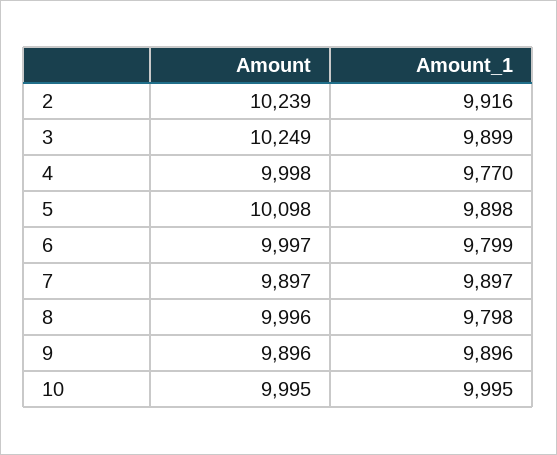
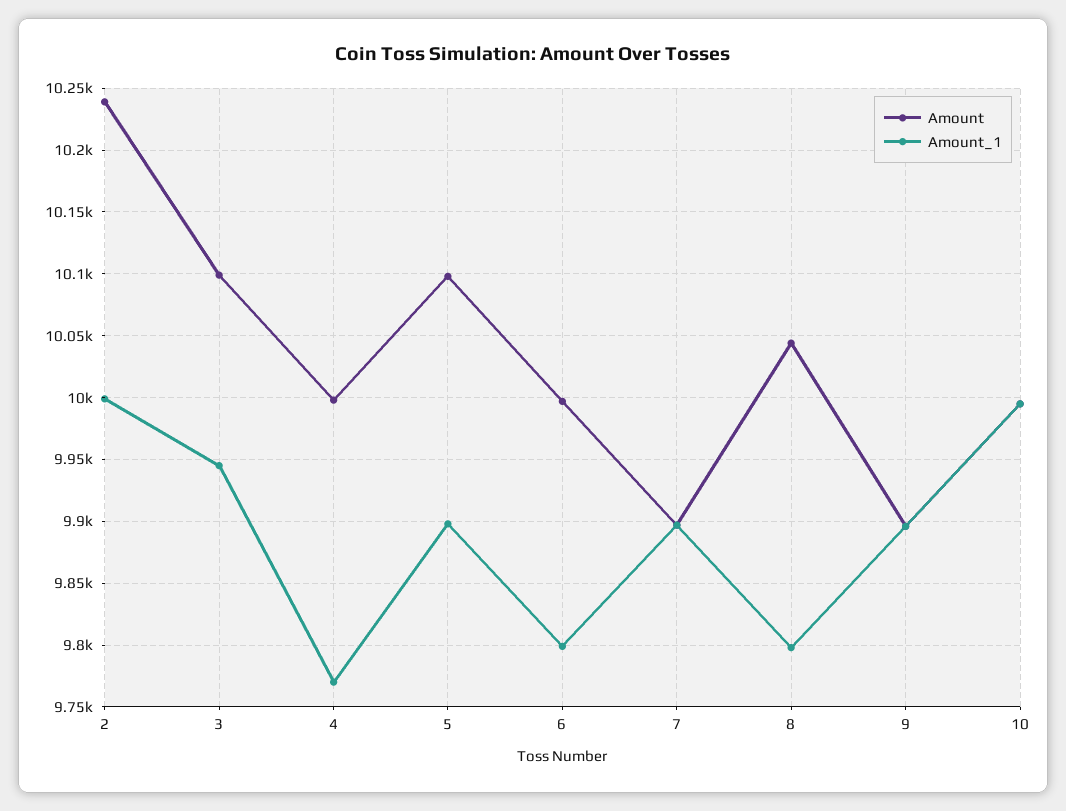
Amount_1, 2: 9916 -> 10000
Amount, 3: 10249 -> 10100
Amount_1, 3: 9899 -> 9945
Amount, 8: 9996 -> 10045

